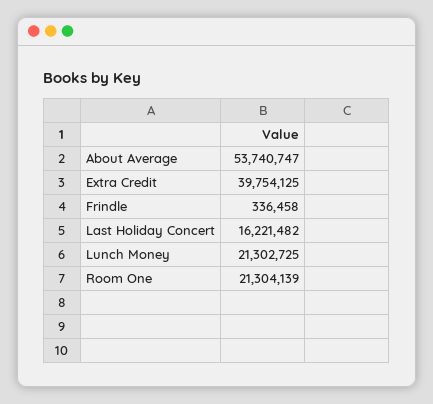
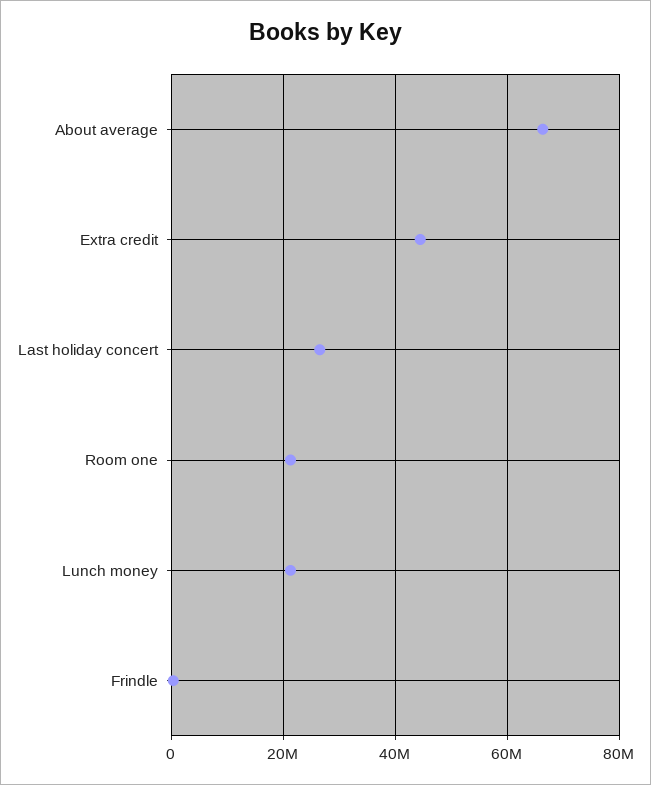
About Average: 53740747 -> 66000000
Extra Credit: 39754125 -> 44000000
Last Holiday Concert: 16221482 -> 26000000

